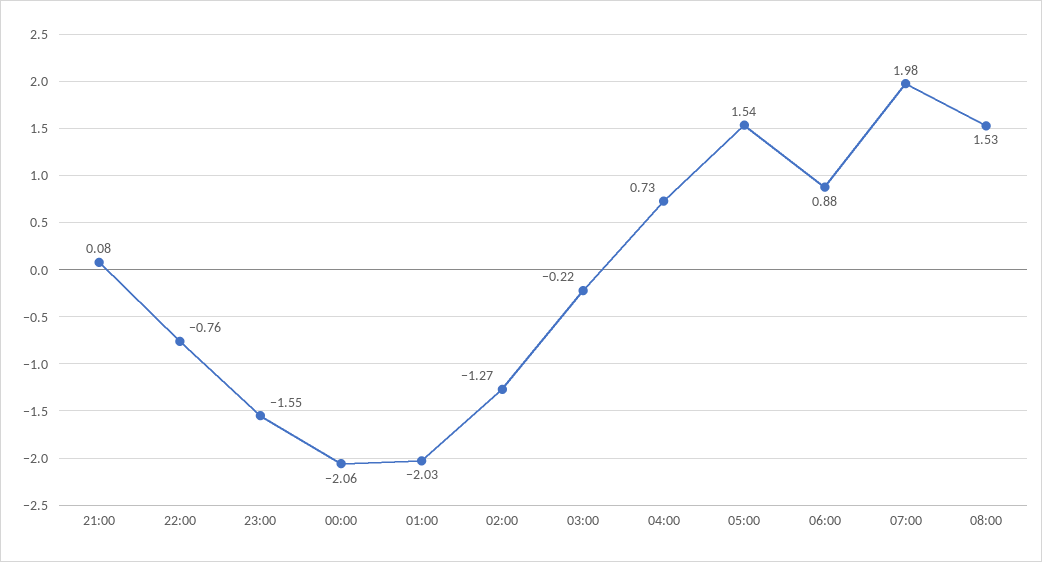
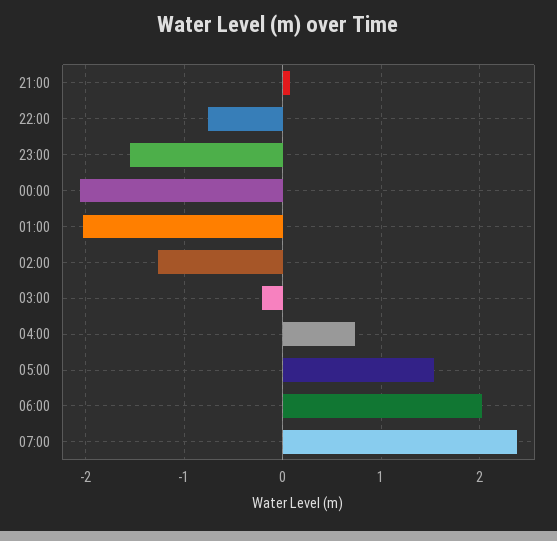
06:00: 0.88 -> 2
07:00: 1.98 -> 2.4
08:00: 1.53 -> none

